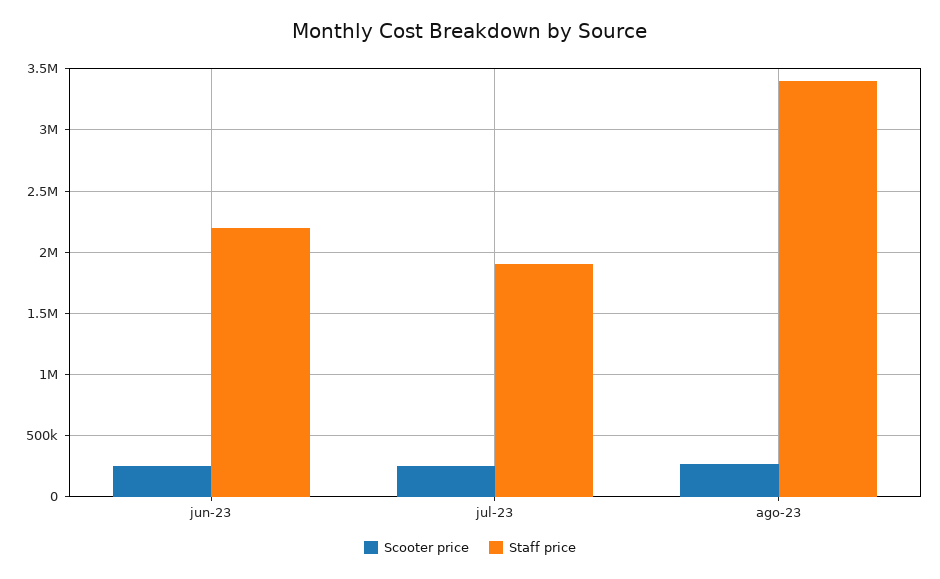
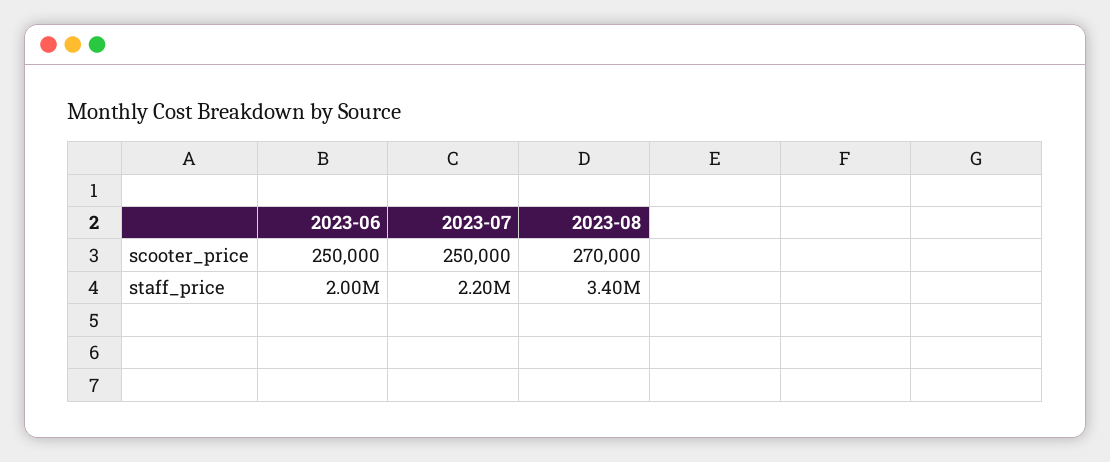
Staff price, jun-23: 2200000 -> 2000000
Staff price, jul-23: 1900000 -> 2200000

